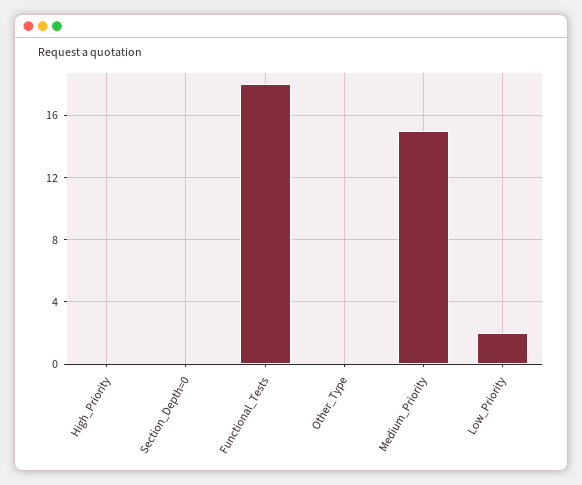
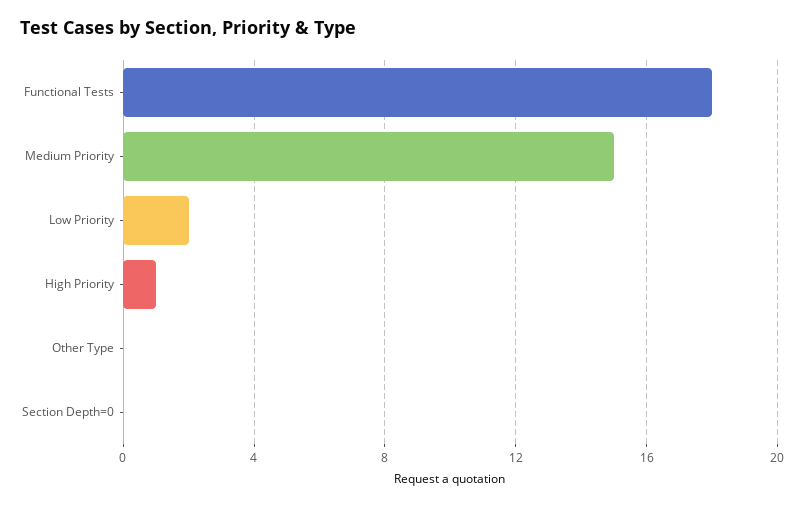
High_Priority: 0 -> 1

